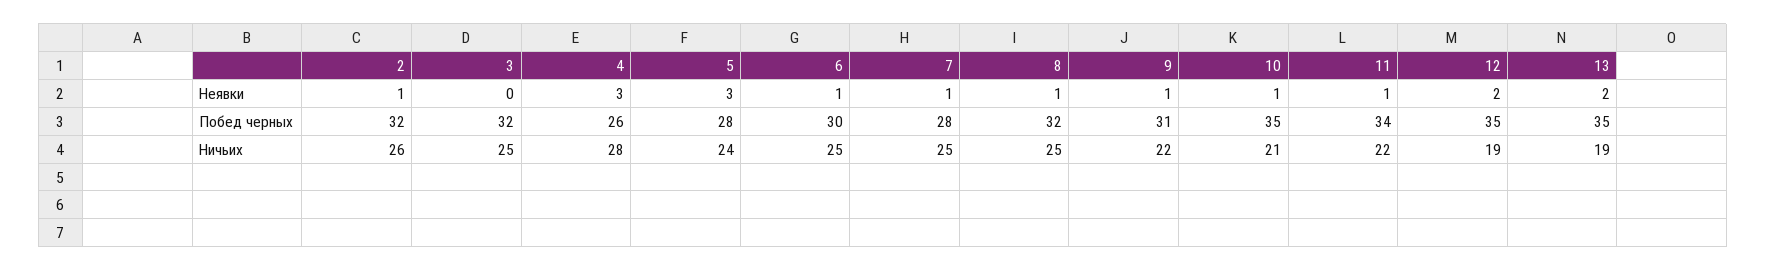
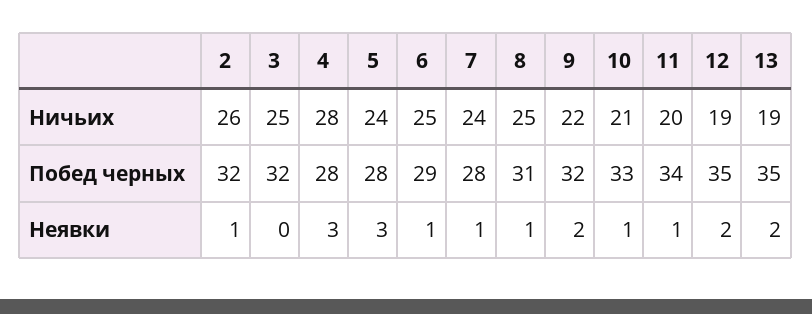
9, Неявки: 1 -> 2
4, Побед черных: 26 -> 28
6, Побед черных: 30 -> 29
8, Побед черных: 32 -> 31
9, Побед черных: 31 -> 32
10, Побед черных: 35 -> 33
7, Ничьих: 25 -> 24
11, Ничьих: 22 -> 20

